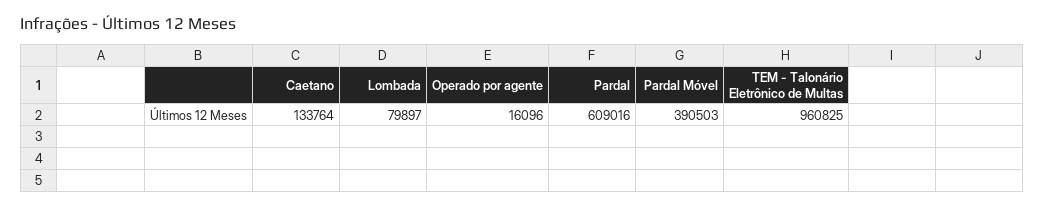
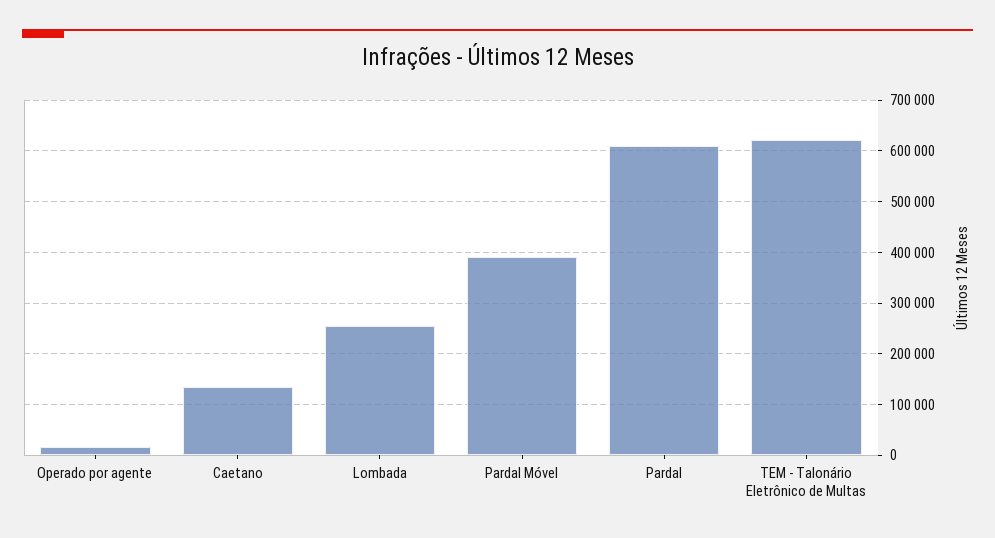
Lombada: 79897 -> 260000
TEM - Talonário Eletrônico de Multas: 960825 -> 620000

